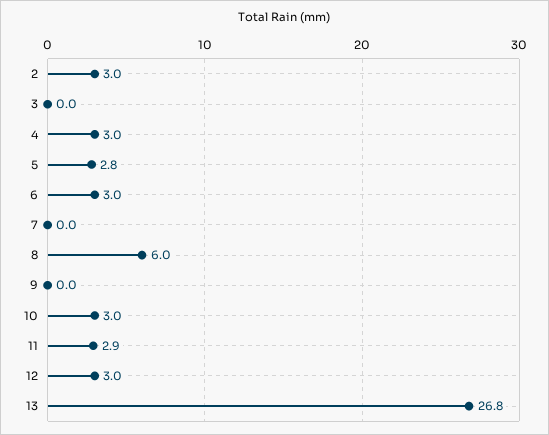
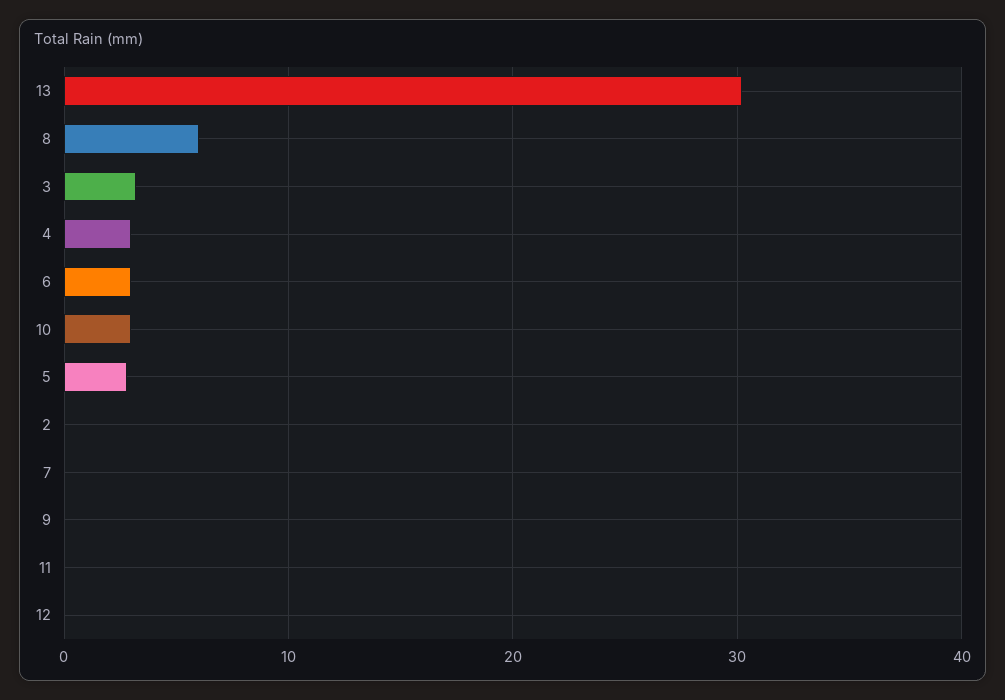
2: 3 -> 0
3: 0 -> 3
11: 2.9 -> 0
12: 3 -> 0
13: 26.8 -> 30

